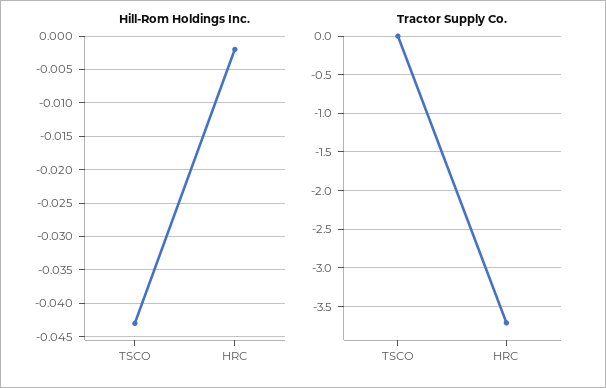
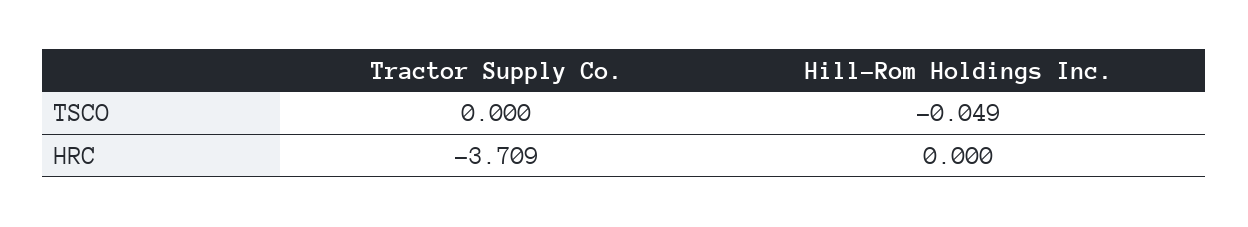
Hill-Rom Holdings Inc., TSCO: -0.043 -> -0.049
Hill-Rom Holdings Inc., HRC: -0.002 -> 0

